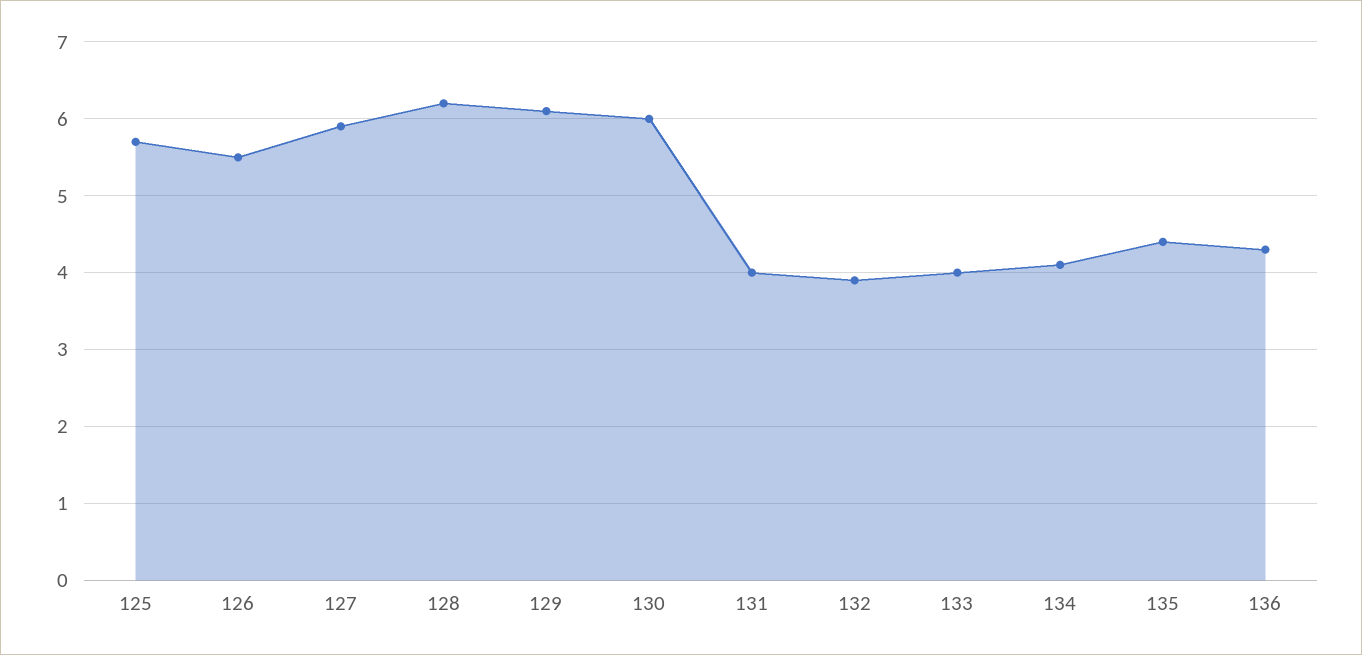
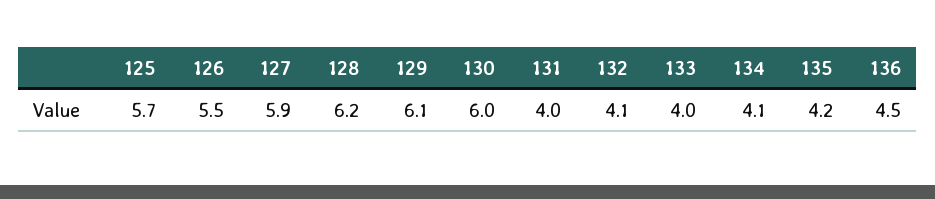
132: 3.9 -> 4.1
135: 4.4 -> 4.2
136: 4.3 -> 4.5

